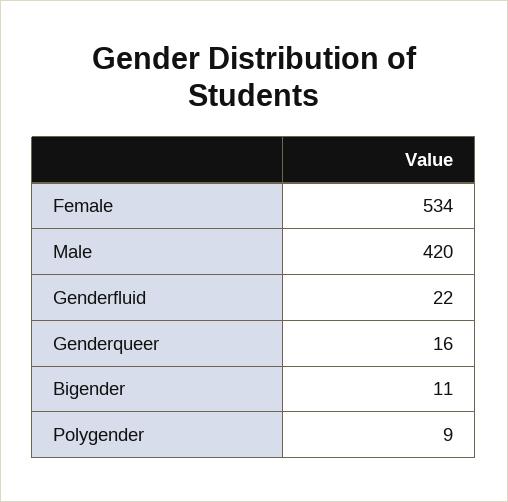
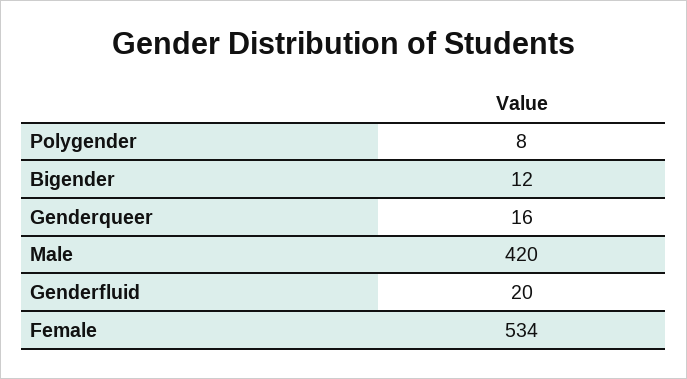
Genderfluid: 22 -> 20
Bigender: 11 -> 12
Polygender: 9 -> 8

